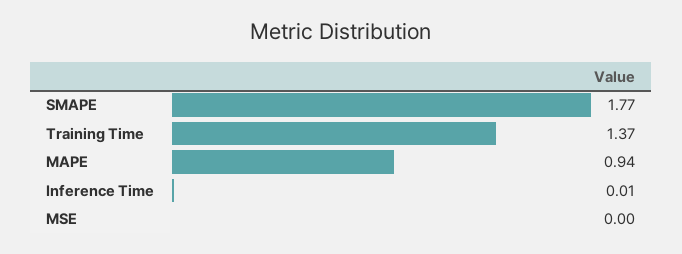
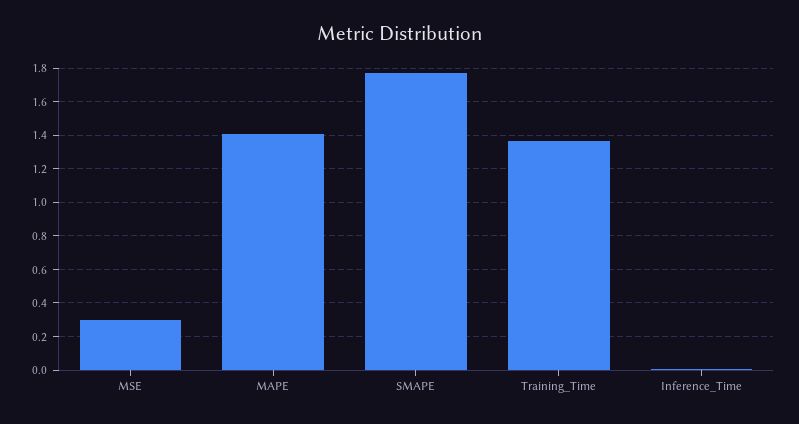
MAPE: 0.94 -> 1.4
MSE: 0 -> 0.3

